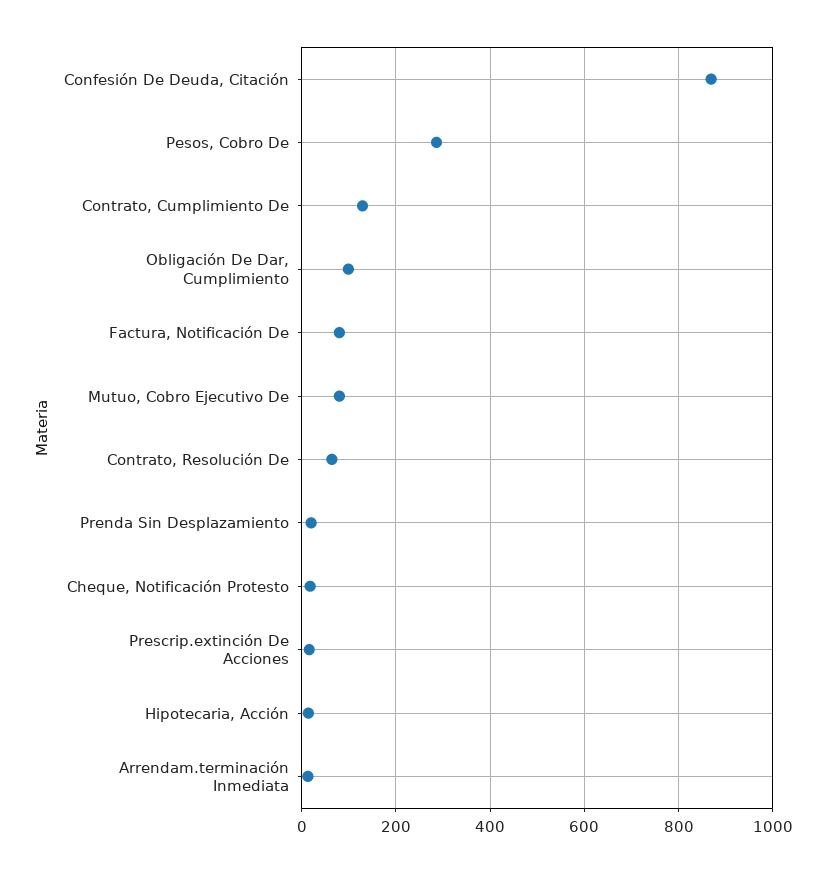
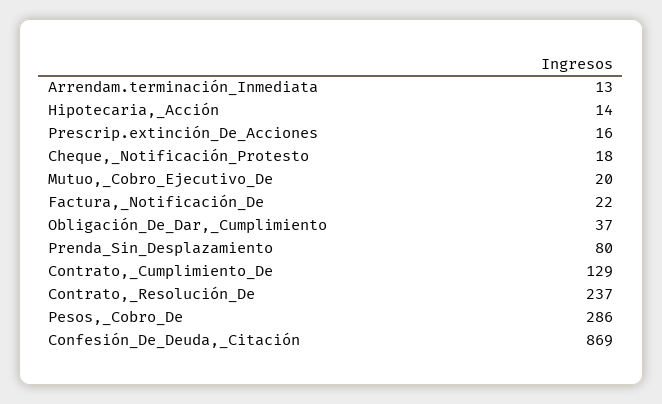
Obligación De Dar, Cumplimiento: 100 -> 37
Factura, Notificación De: 80 -> 22
Mutuo, Cobro Ejecutivo De: 80 -> 20
Contrato, Resolución De: 60 -> 237
Prenda Sin Desplazamiento: 20 -> 80

